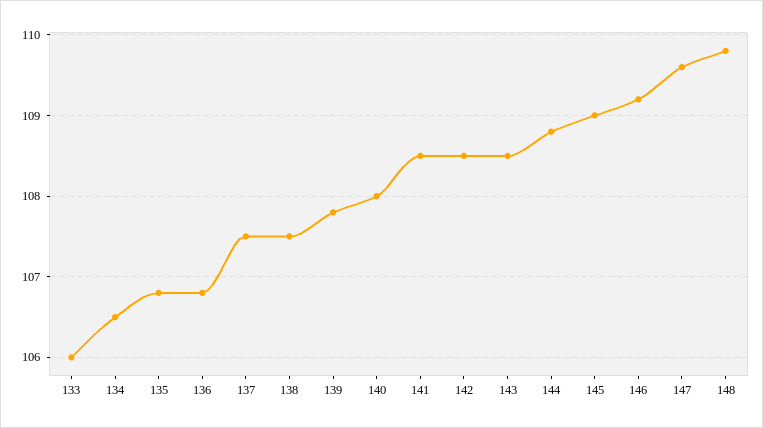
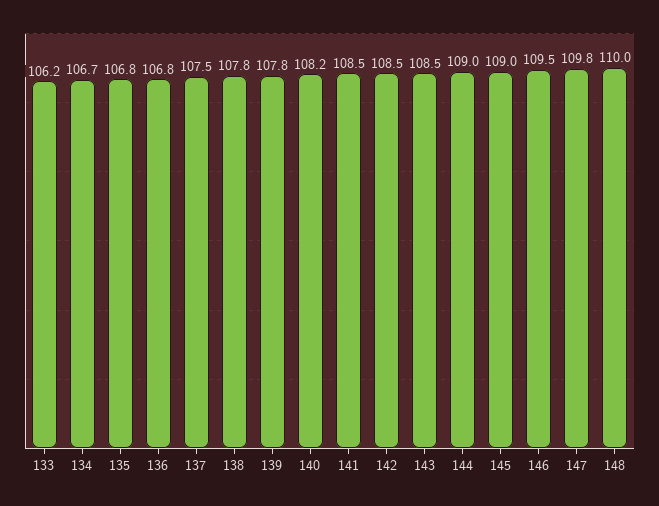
133: 106 -> 106.2
134: 106.5 -> 106.7
138: 107.5 -> 107.8
140: 108 -> 108.2
144: 108.8 -> 109
146: 109.2 -> 109.5
147: 109.6 -> 109.8
148: 109.8 -> 110

